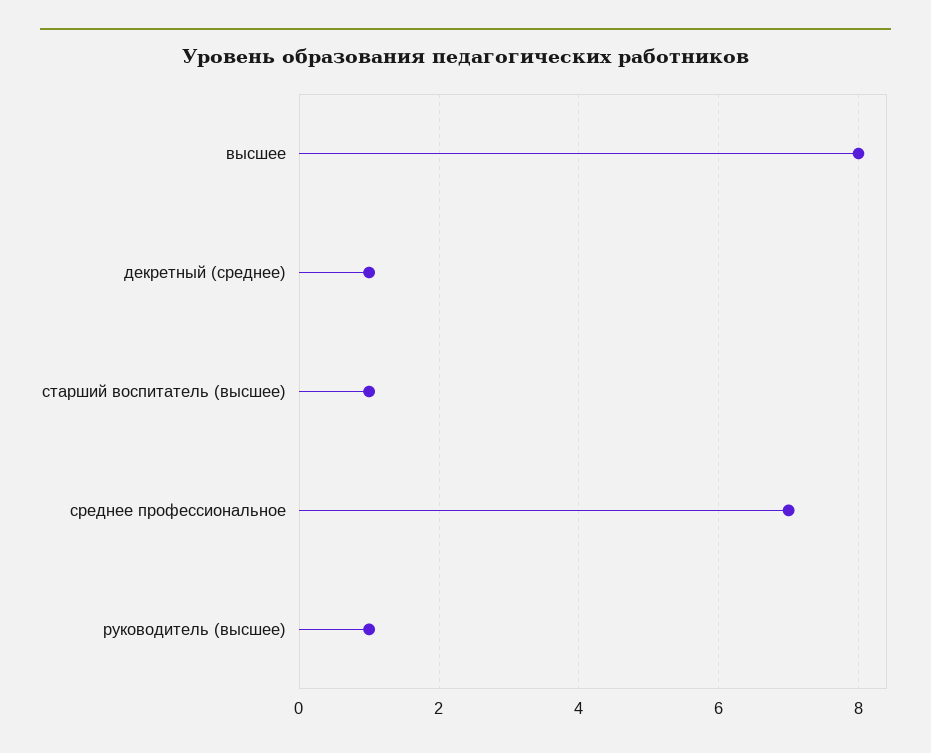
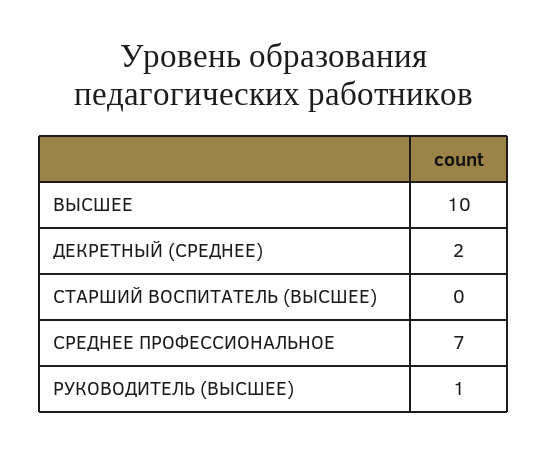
высшее: 8 -> 10
декретный (среднее): 1 -> 2
старший воспитатель (высшее): 1 -> 0

